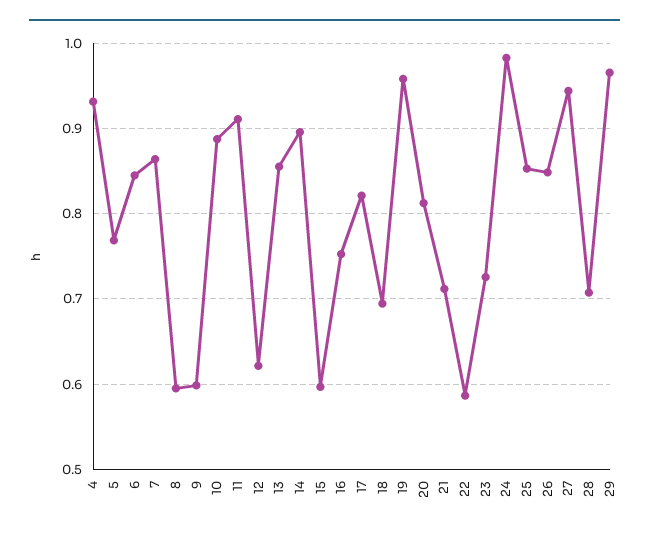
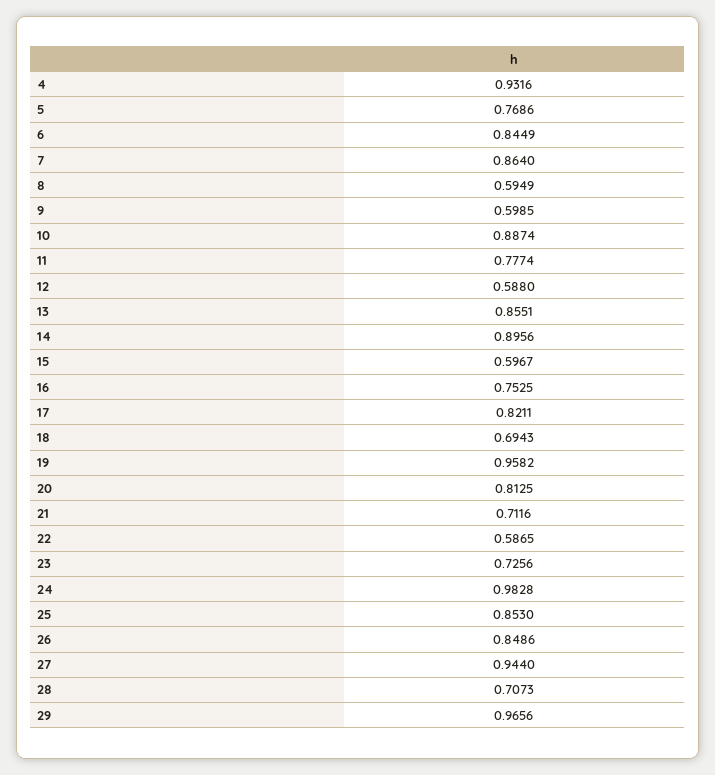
11: 0.91 -> 0.7774
12: 0.62 -> 0.588

